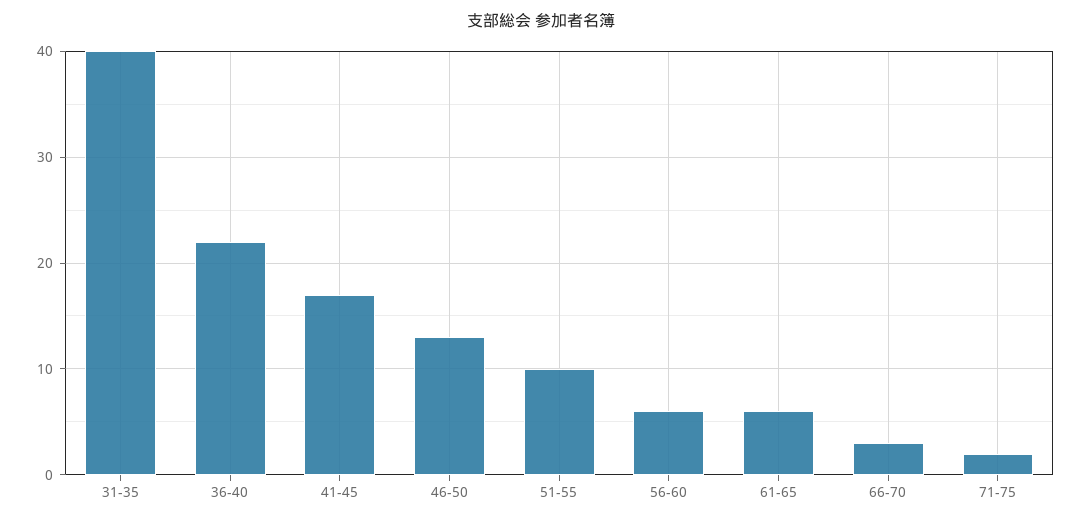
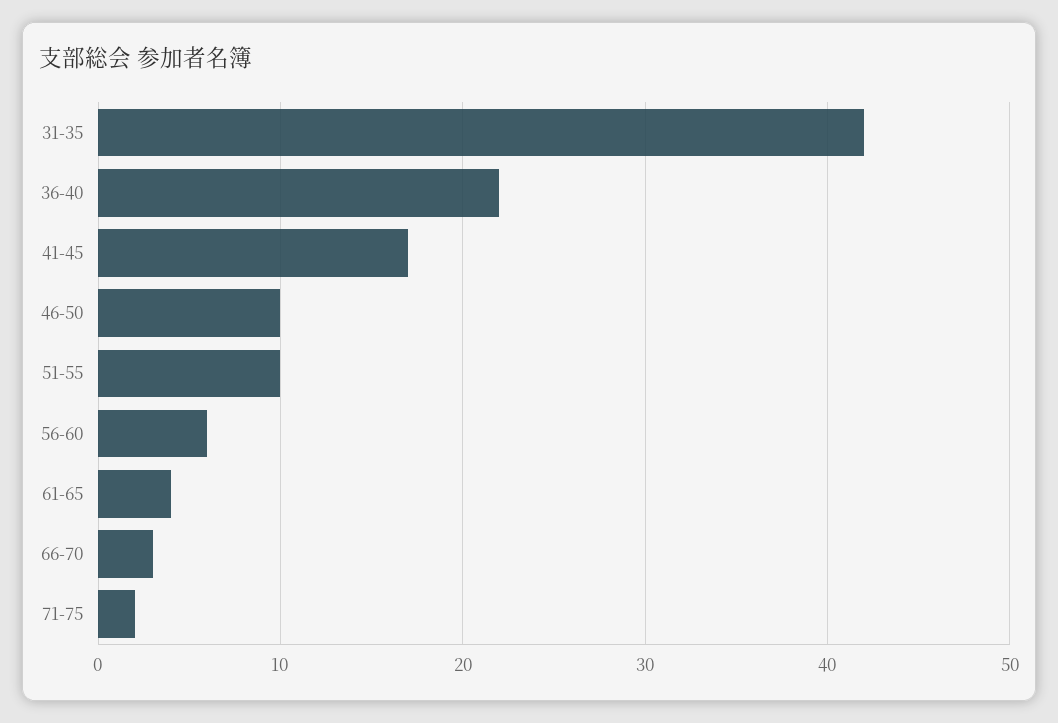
31-35: 40 -> 42
46-50: 13 -> 10
61-65: 6 -> 4

